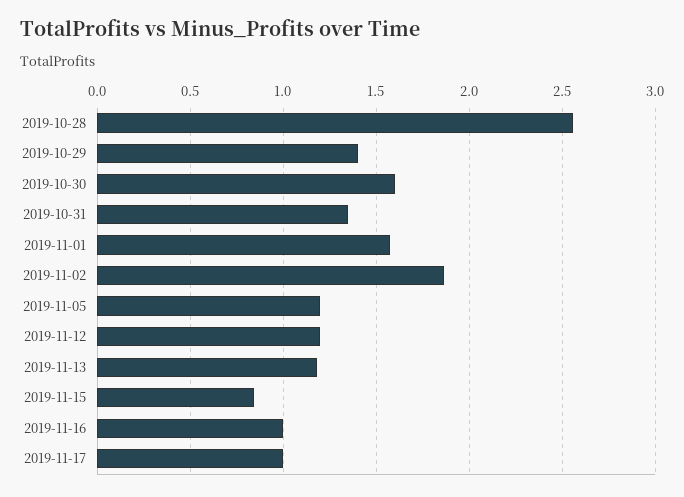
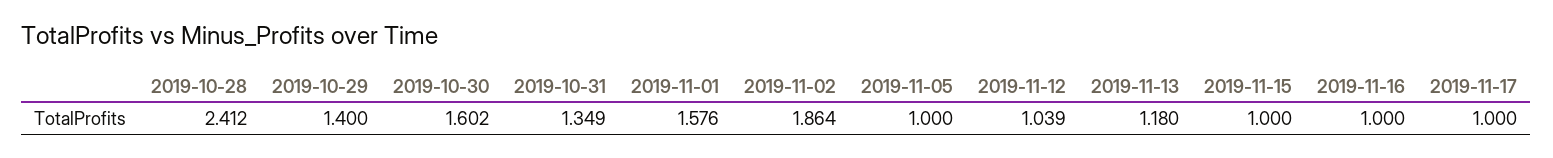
2019-10-28: 2.55 -> 2.412
2019-11-05: 1.2 -> 1
2019-11-12: 1.2 -> 1.039
2019-11-15: 0.85 -> 1

